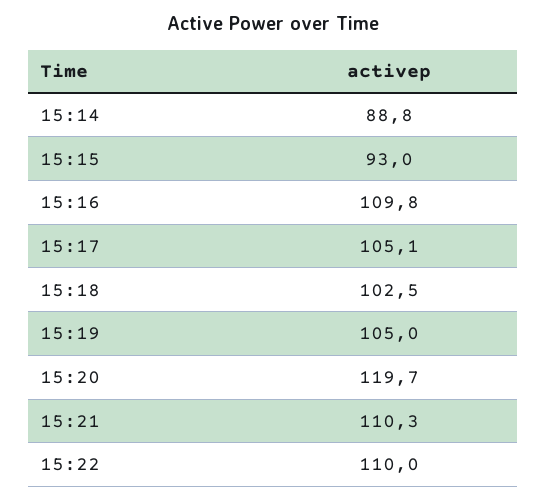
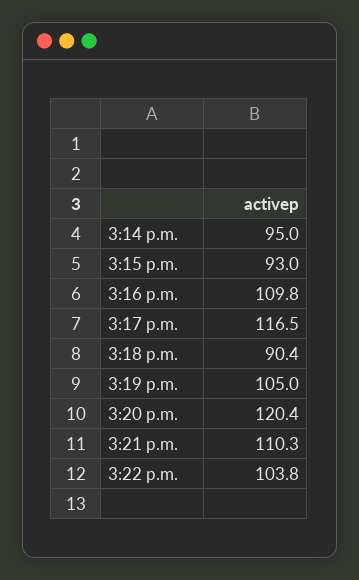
15:14: 88.8 -> 95
15:17: 105.1 -> 116.5
15:18: 102.5 -> 90.4
15:20: 119.7 -> 120.4
15:22: 110 -> 103.8

